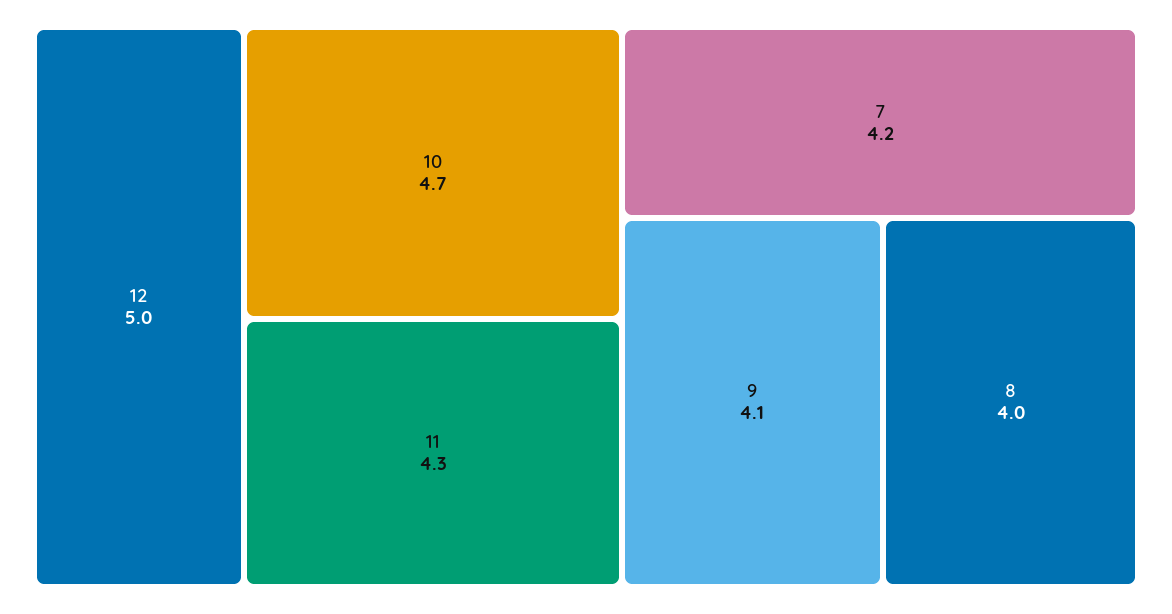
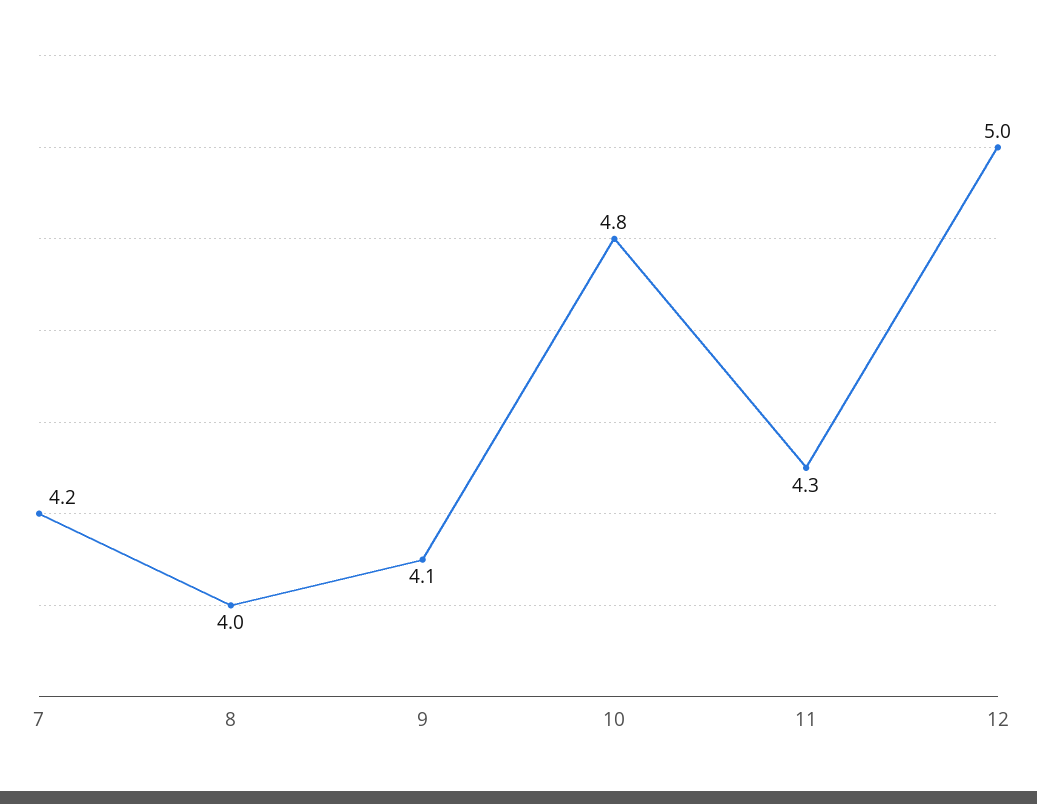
10: 4.7 -> 4.8

